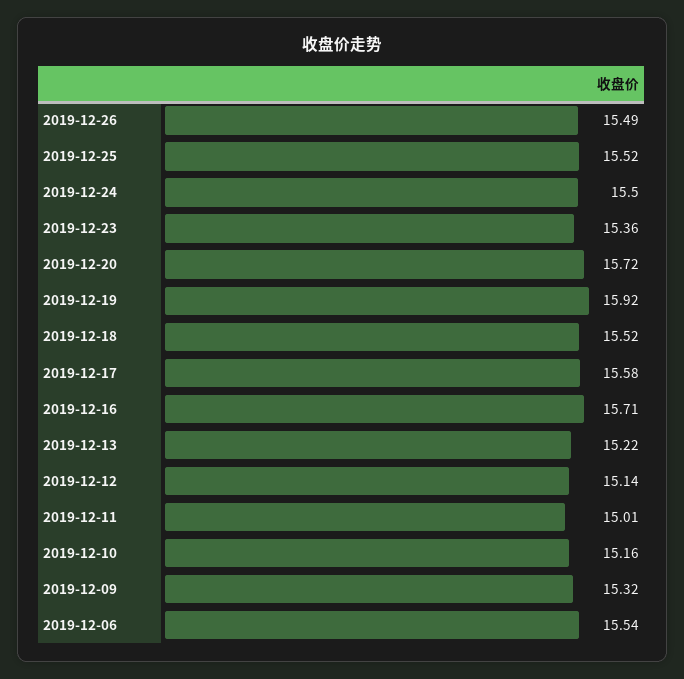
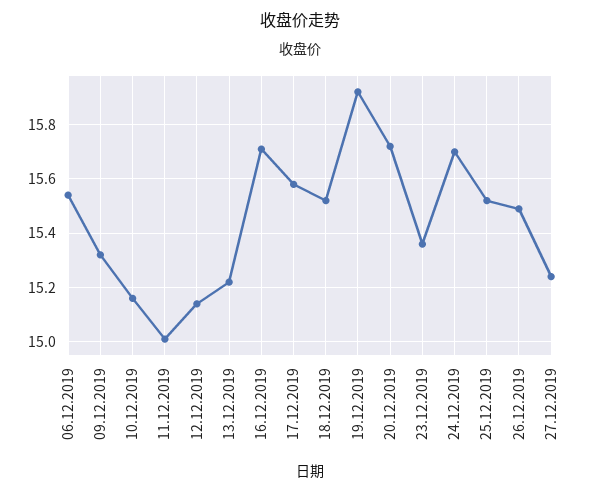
2019-12-24: 15.5 -> 15.7
27.12.2019: none -> 15.25

